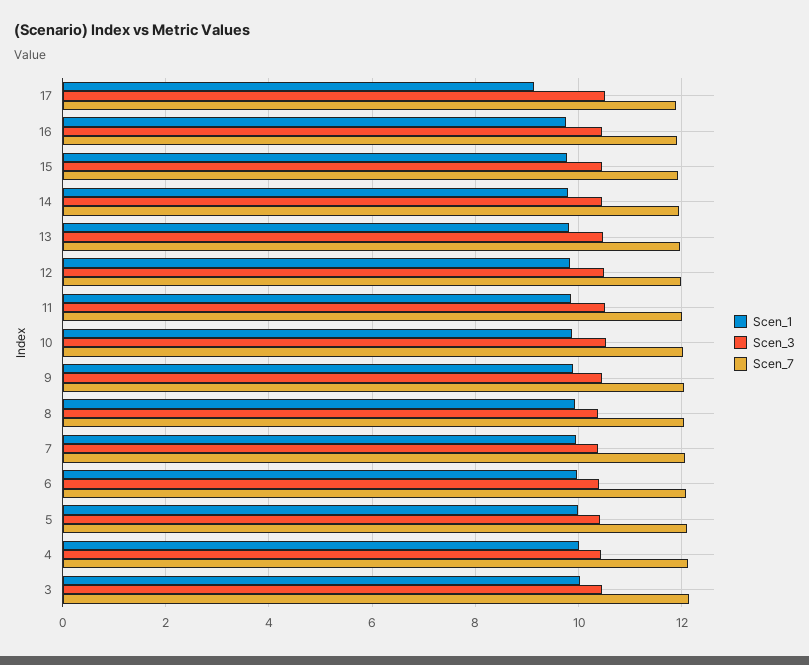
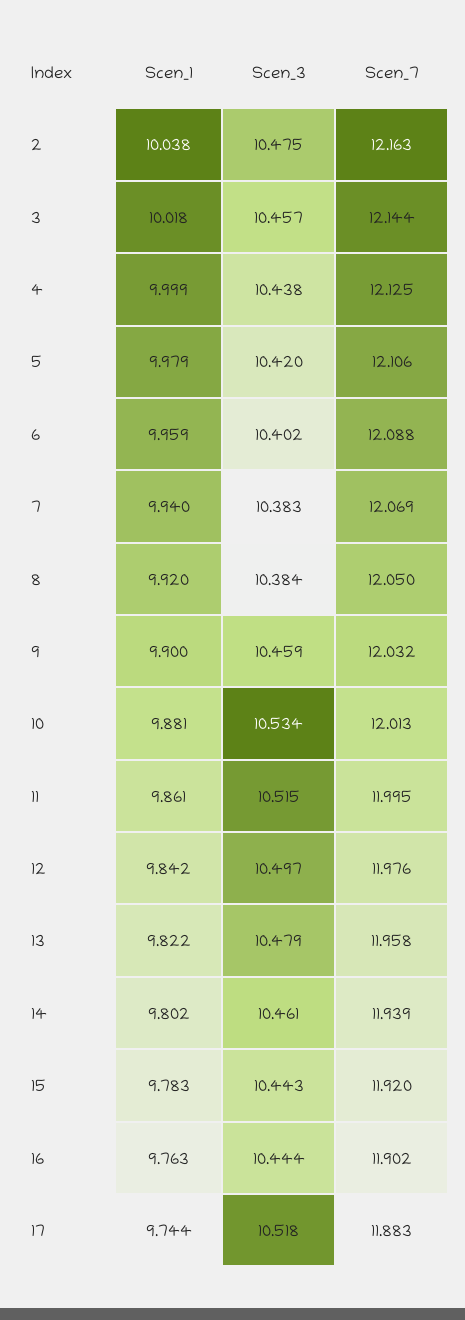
Scen_1, 17: 9.2 -> 9.744
Scen_1, 2: none -> 10.038
Scen_3, 2: none -> 10.475
Scen_7, 2: none -> 12.163

